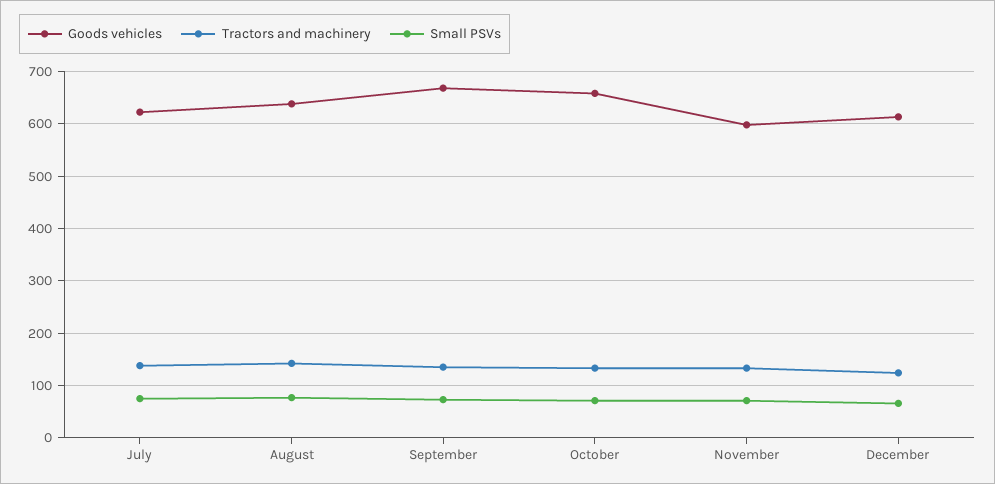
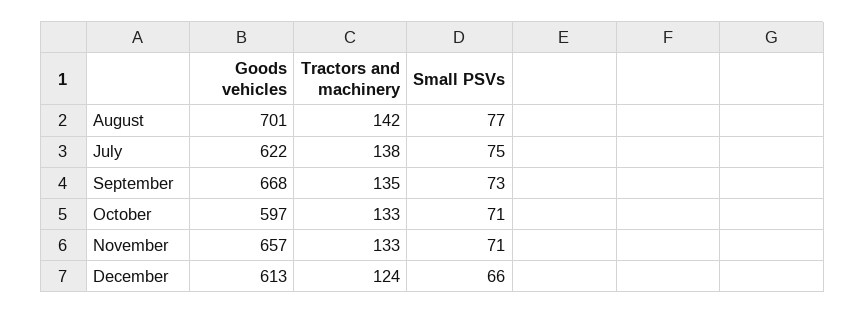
Goods vehicles, August: 640 -> 701
Goods vehicles, October: 660 -> 597
Goods vehicles, November: 600 -> 657

